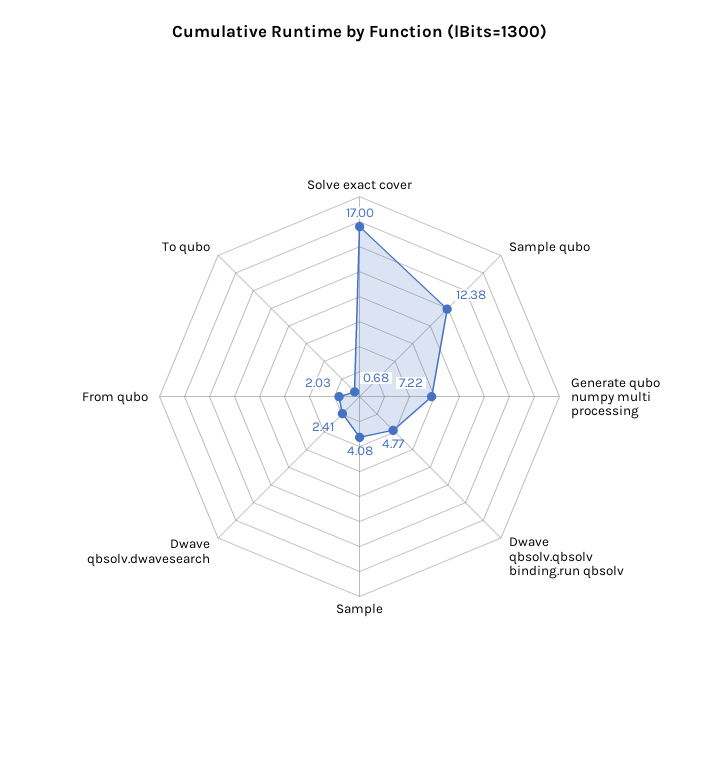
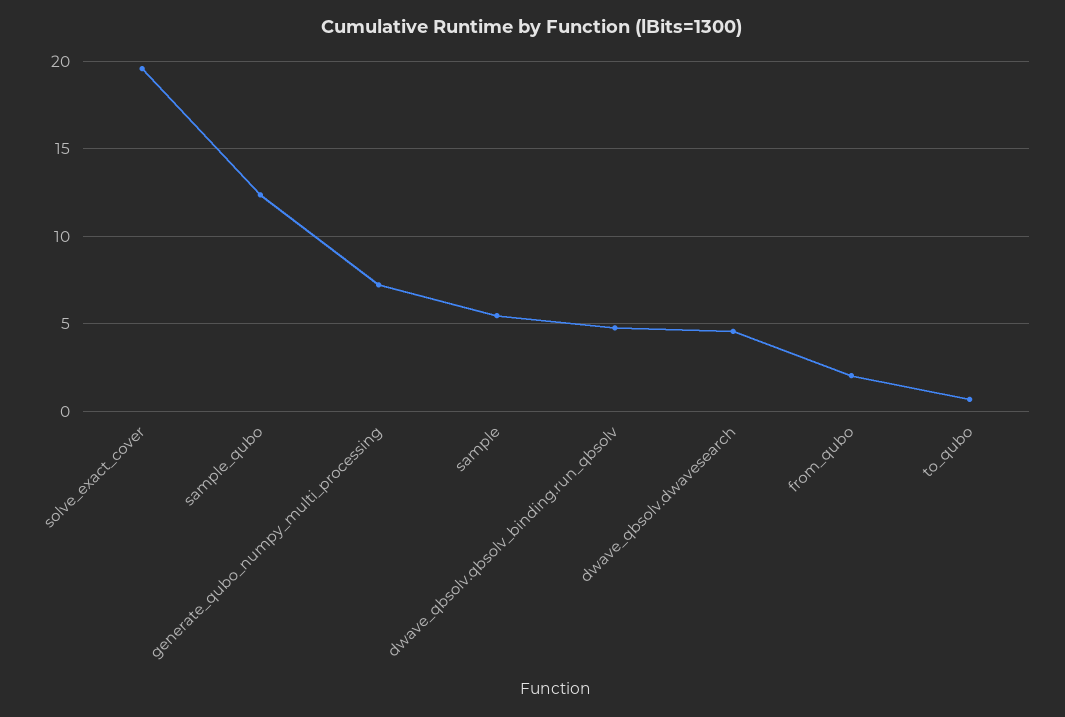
Solve exact cover: 17 -> 19.5
Sample: 4.08 -> 5.5
Dwave qbsolv.dwavesearch: 2.41 -> 4.5

